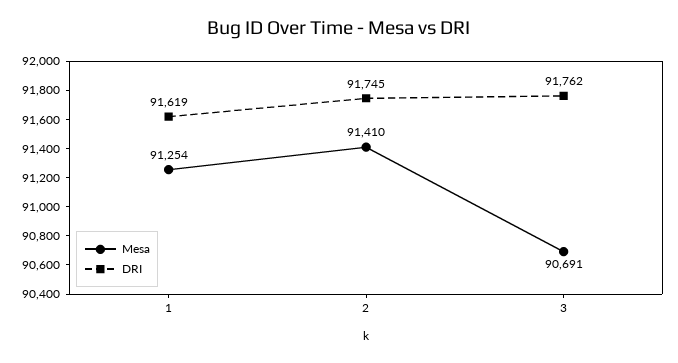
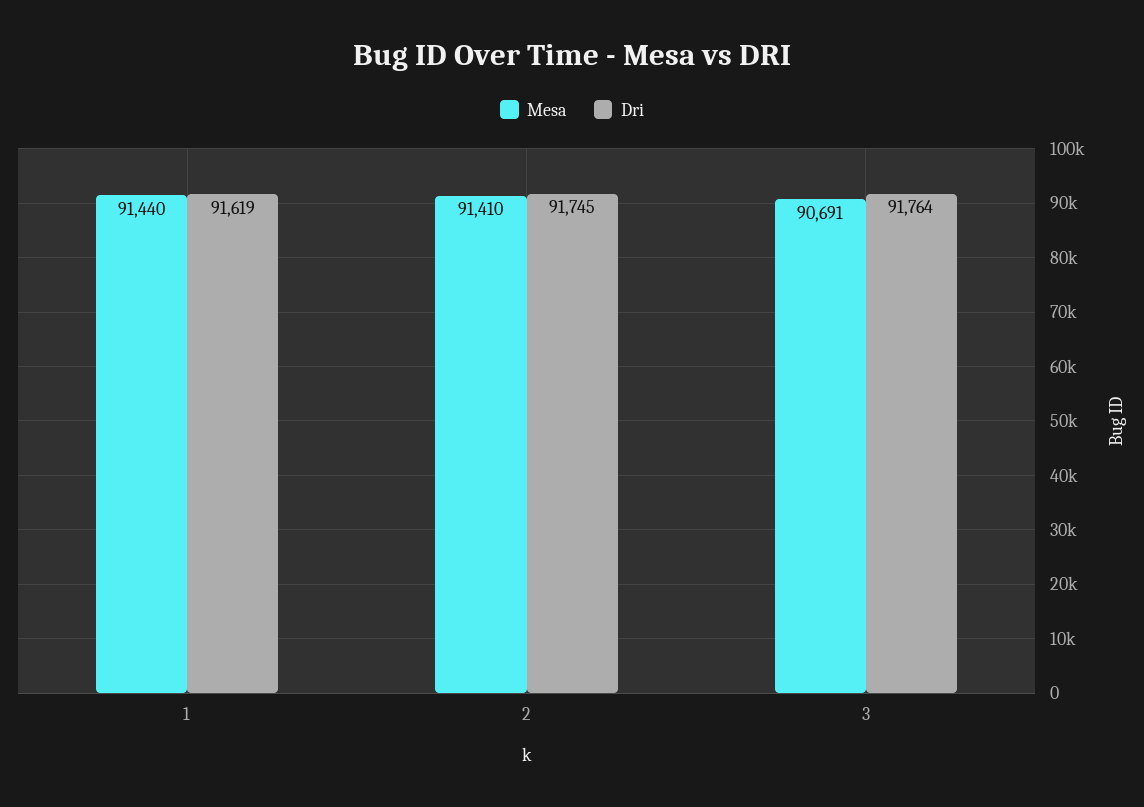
Mesa, 1: 91254 -> 91440
DRI, 3: 91762 -> 91764

